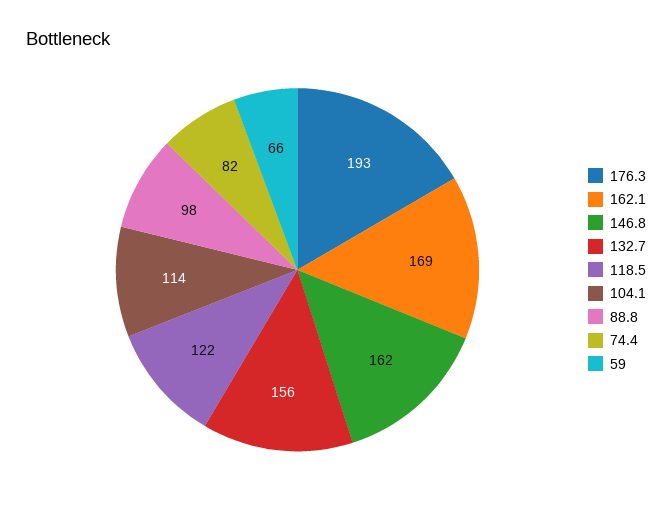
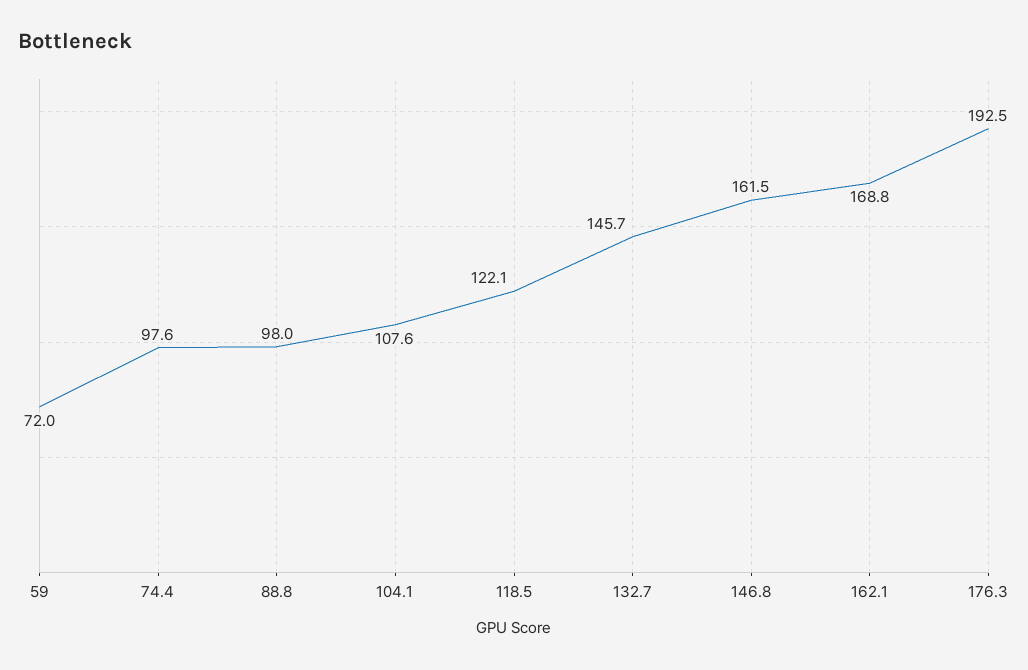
132.7: 156 -> 145.7
104.1: 114 -> 107.6
74.4: 82 -> 97.6
59: 66 -> 72

